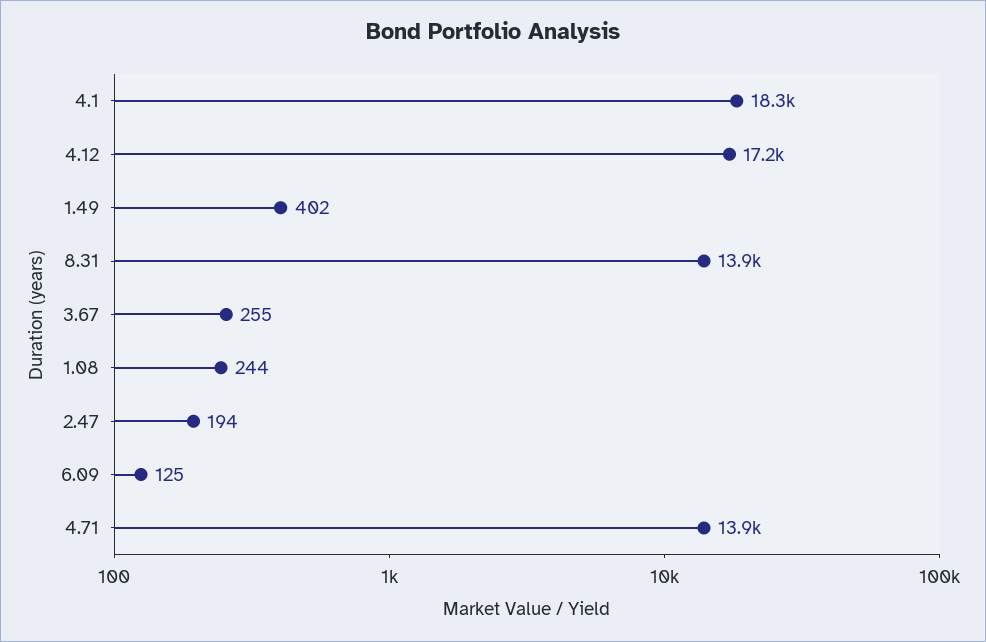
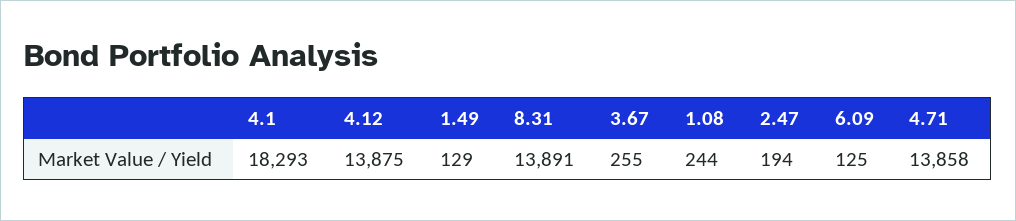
4.12: 17200 -> 13875
1.49: 402 -> 129

